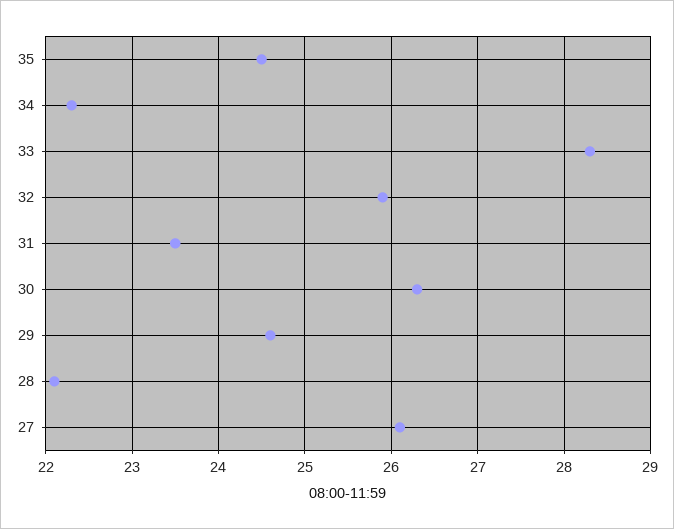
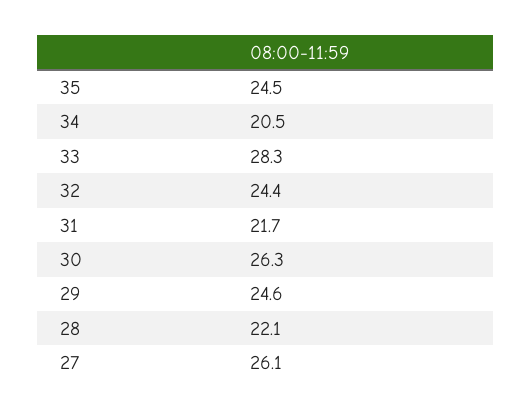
34: 22.3 -> 20.5
32: 25.9 -> 24.4
31: 23.5 -> 21.7

